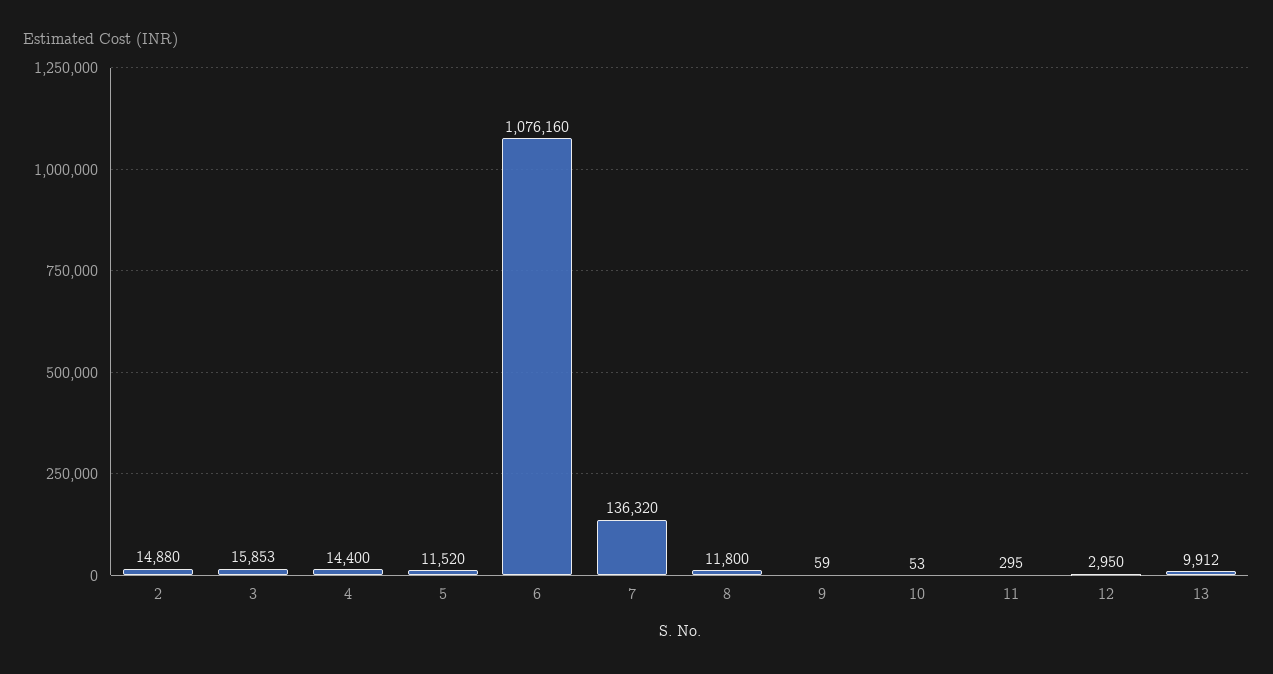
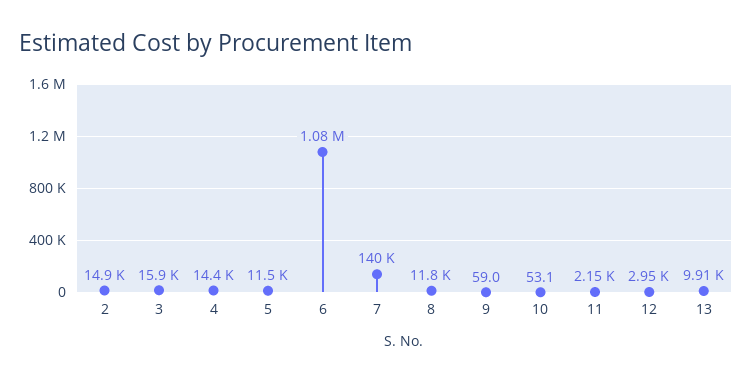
7: 136320 -> 140000
11: 295 -> 2150

